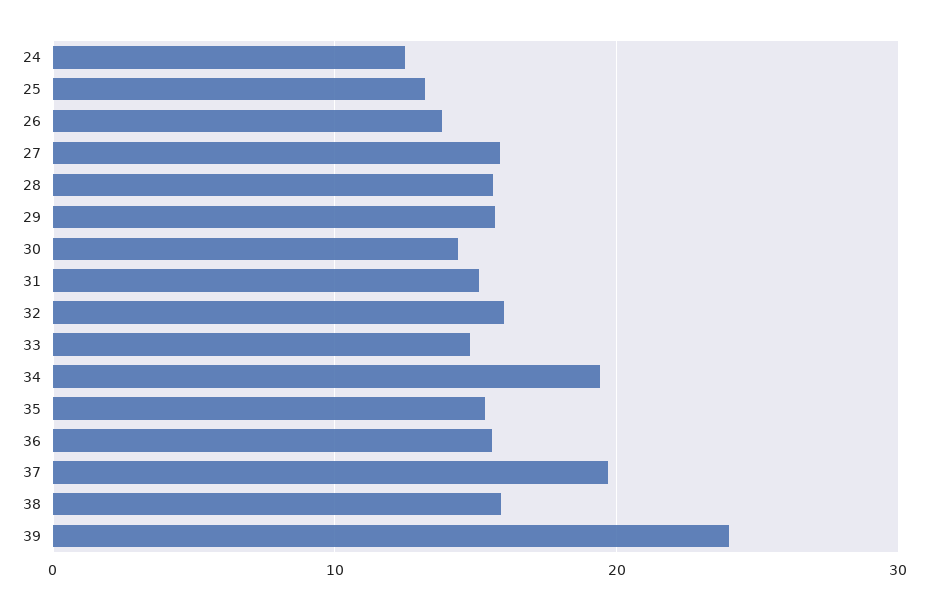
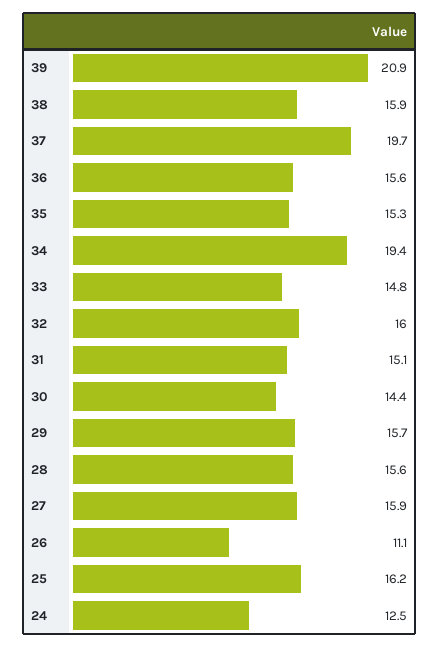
25: 13 -> 16.2
26: 14 -> 11.1
39: 24 -> 20.9

